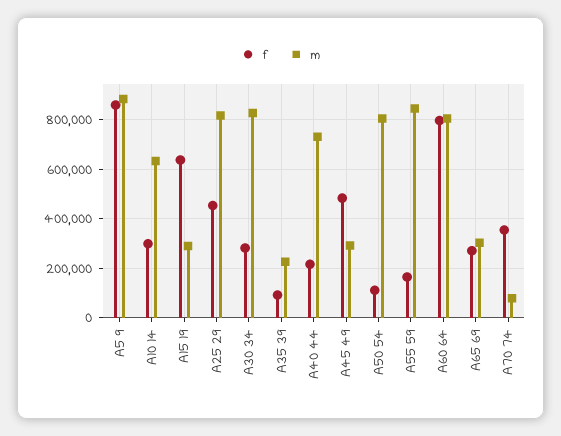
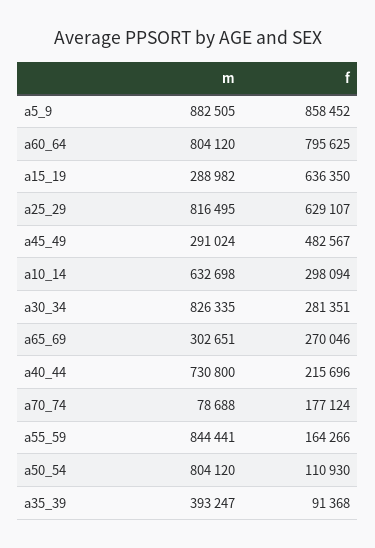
f, A25 29: 450000 -> 629107
m, A35 39: 225000 -> 393247
f, A70 74: 350000 -> 177124

